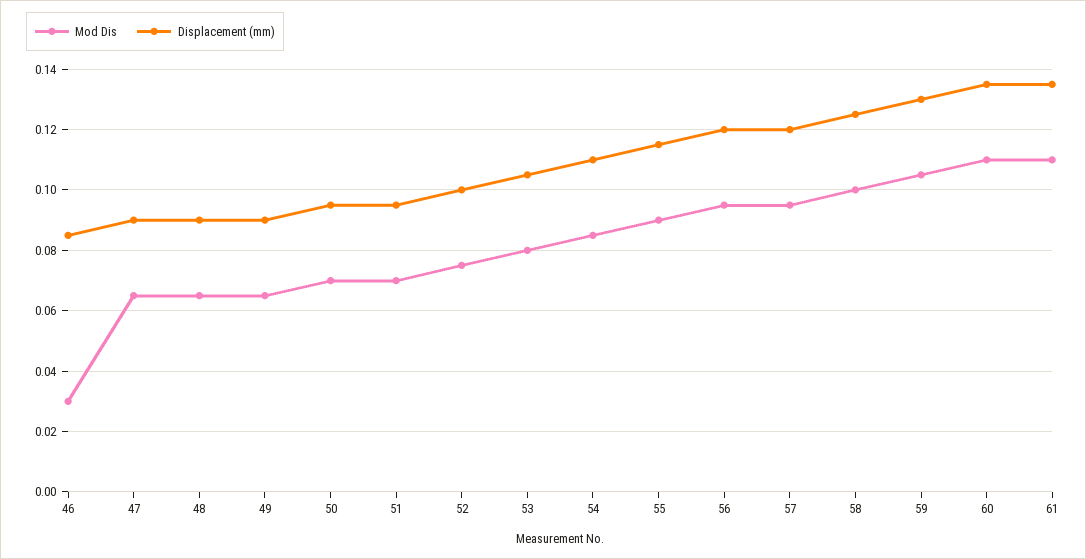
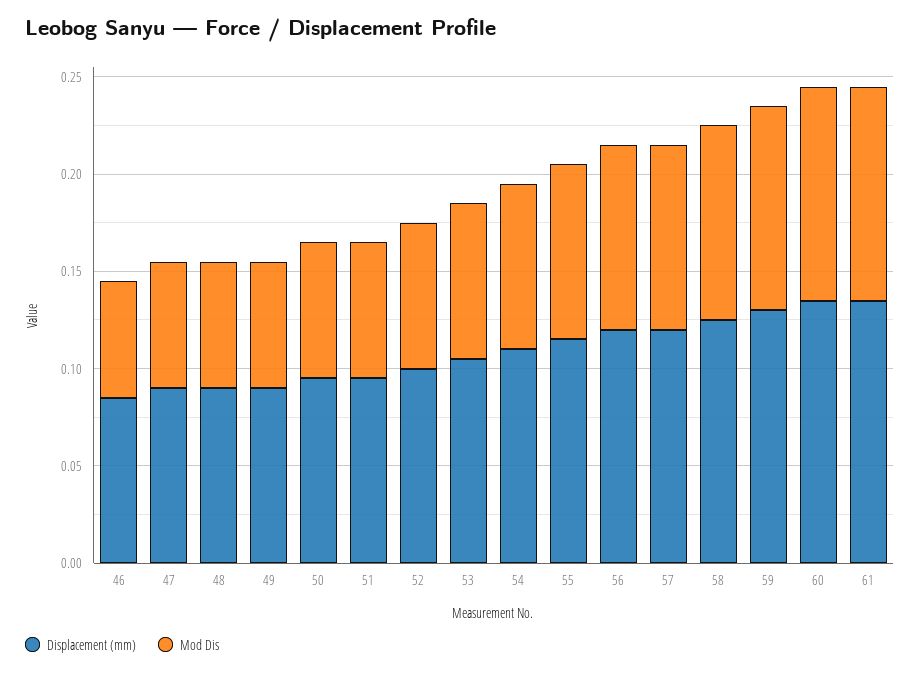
Mod Dis, 46: 0.03 -> 0.06

